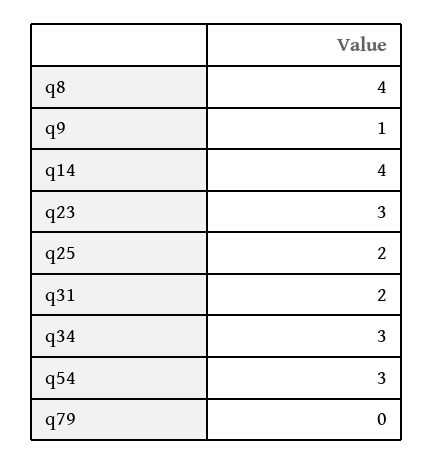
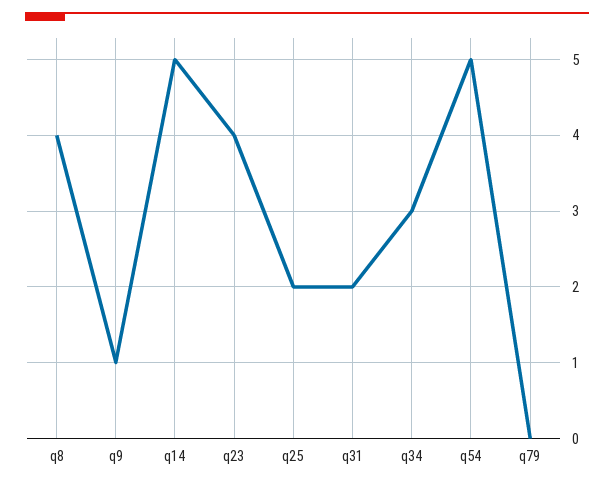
q14: 4 -> 5
q23: 3 -> 4
q54: 3 -> 5

